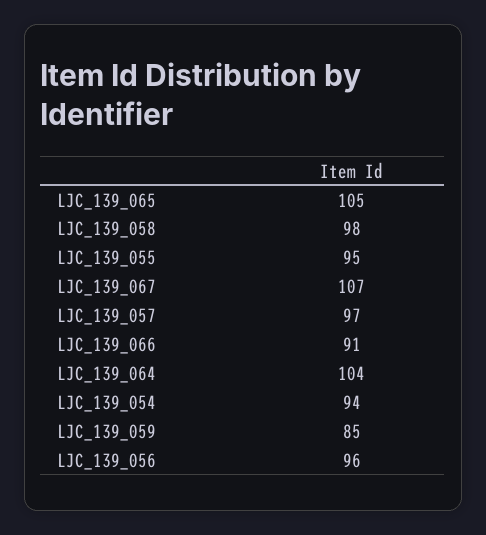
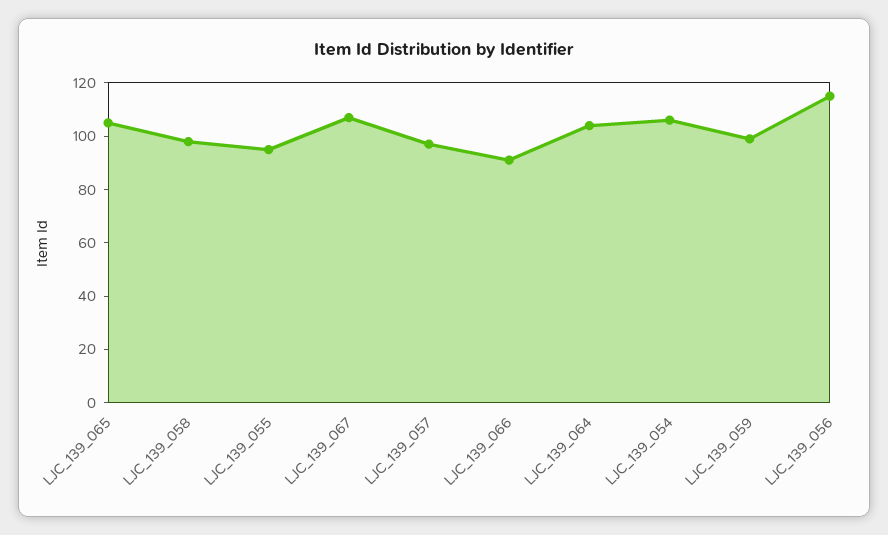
LJC_139_054: 94 -> 105
LJC_139_059: 85 -> 100
LJC_139_056: 96 -> 115

